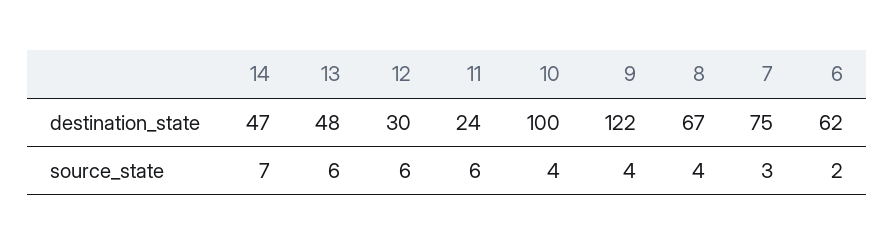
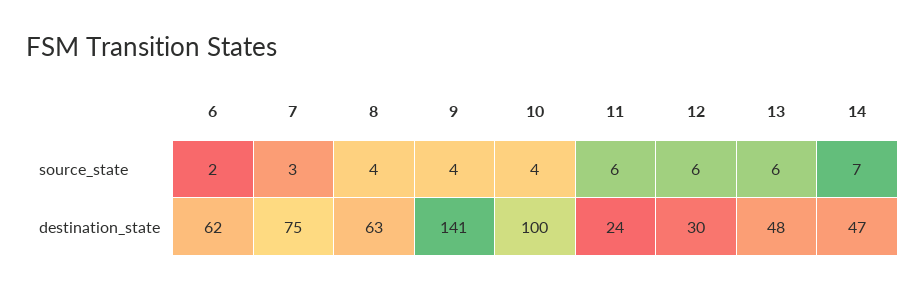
9, destination_state: 122 -> 141
8, destination_state: 67 -> 63

